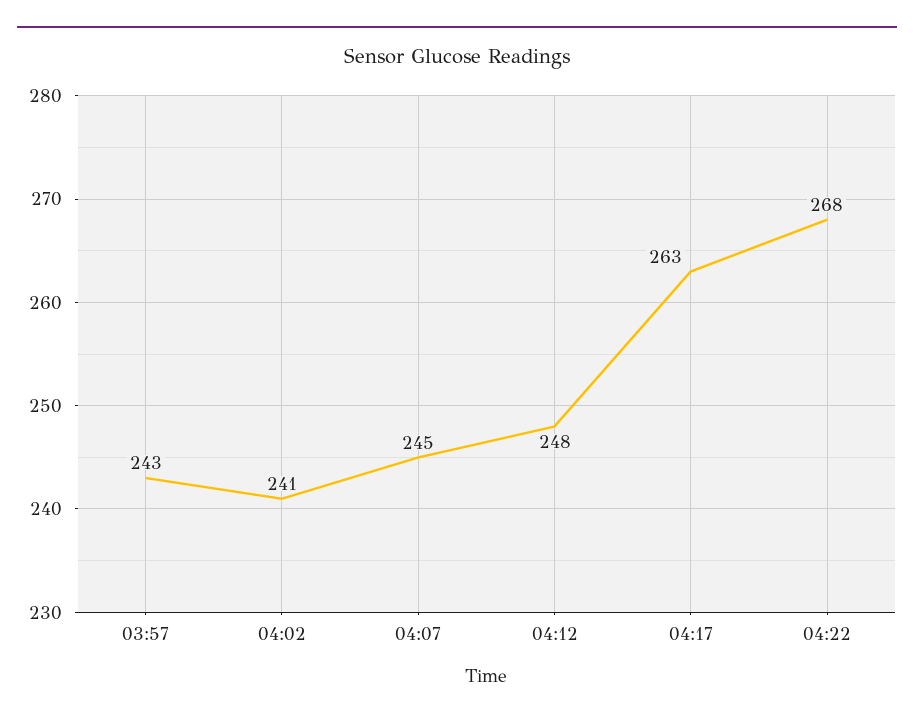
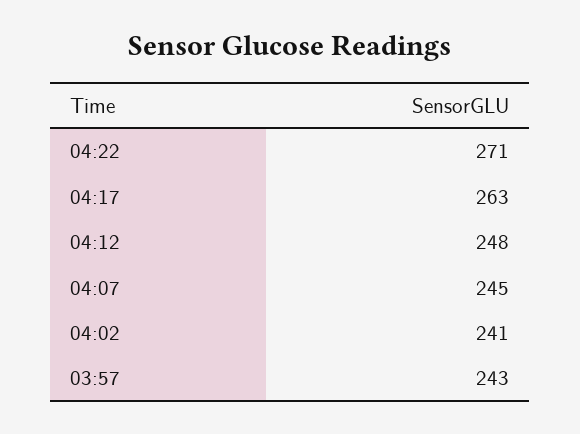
04:22: 268 -> 271

